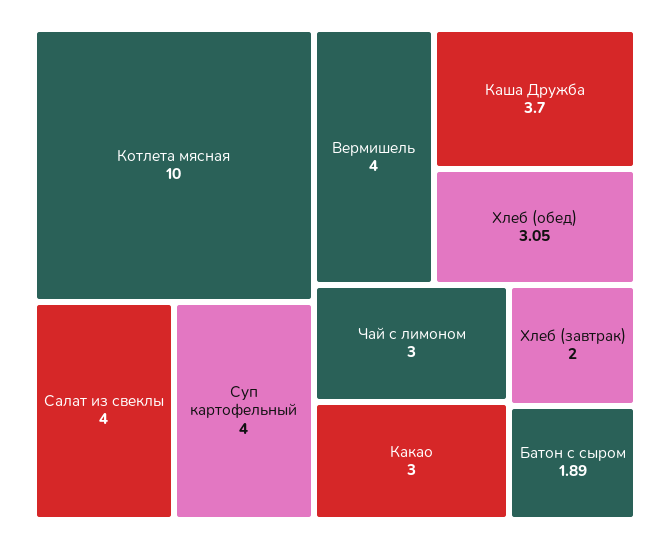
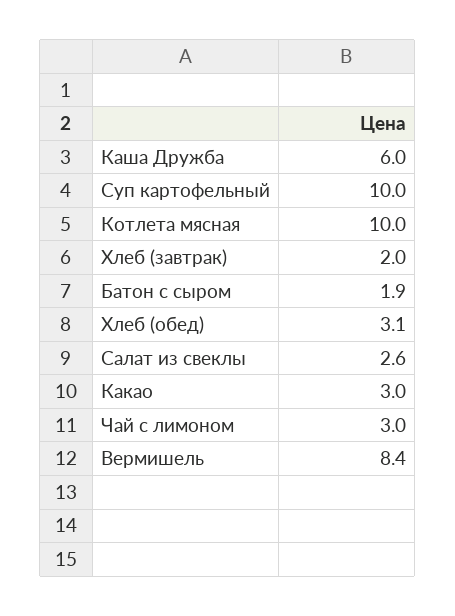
Салат из свеклы: 4 -> 2.6
Суп картофельный: 4 -> 10
Вермишель: 4 -> 8.4
Каша Дружба: 3.7 -> 6

